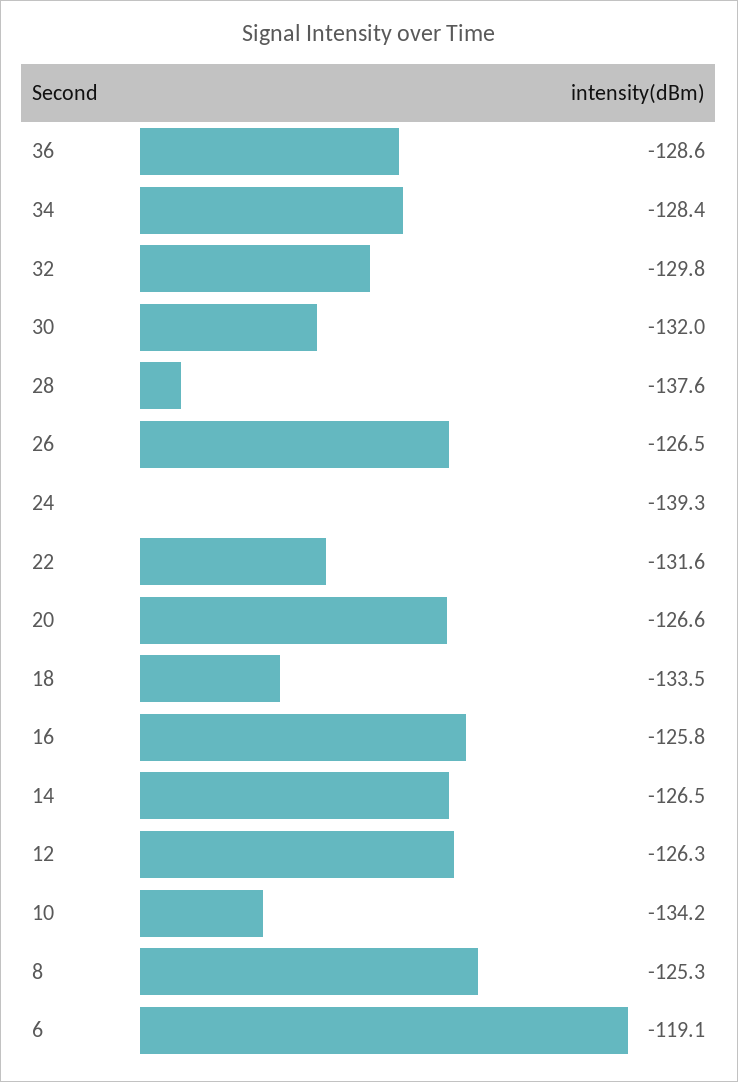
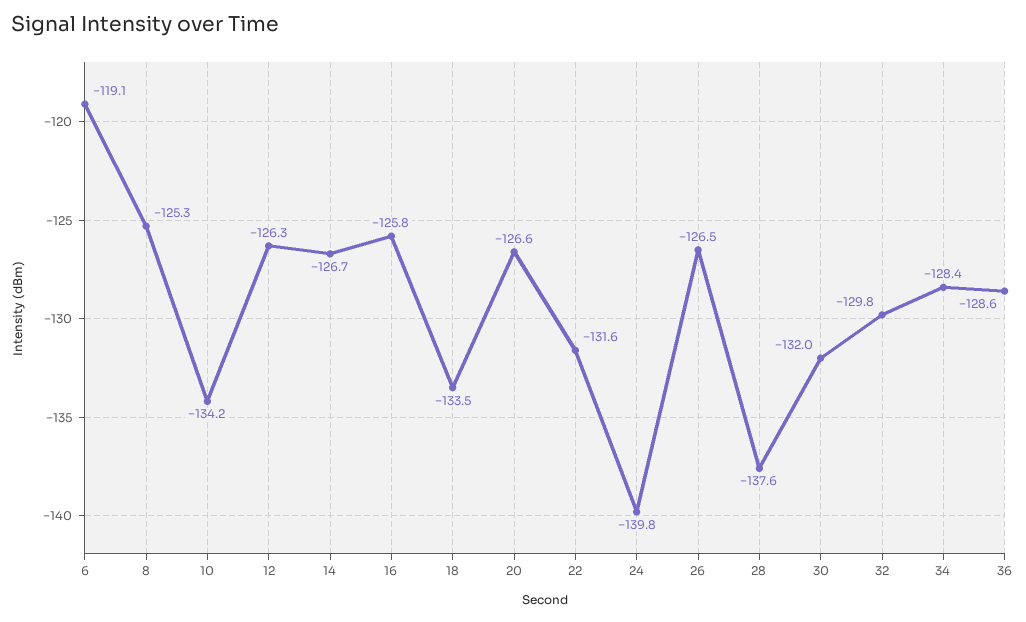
24: -139.3 -> -139.8
14: -126.5 -> -126.7

